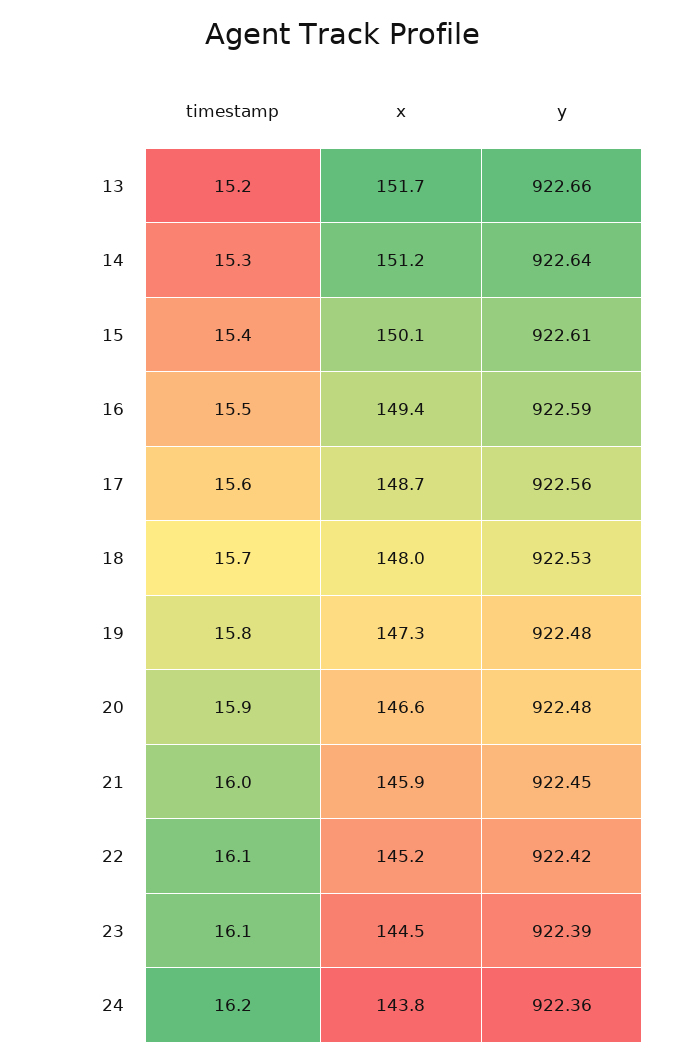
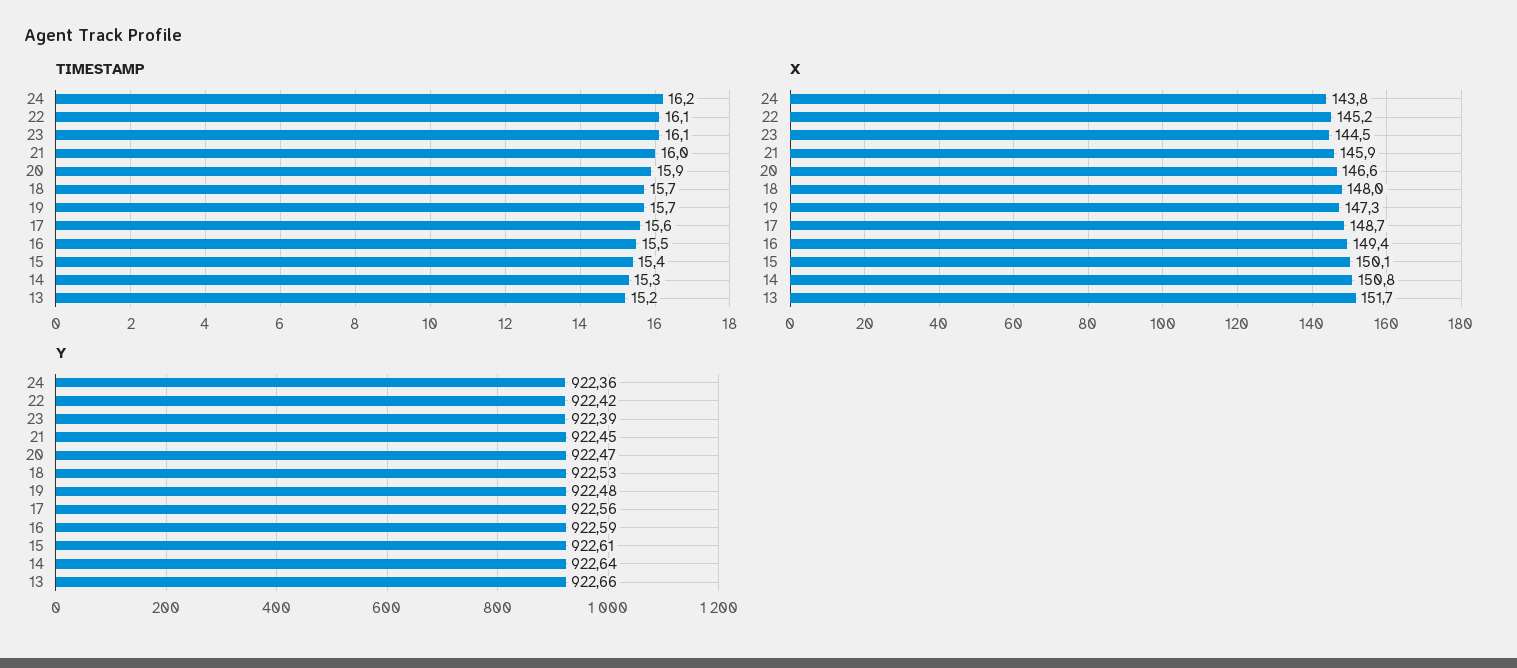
x, 14: 151.2 -> 150.8
timestamp, 19: 15.8 -> 15.7
y, 20: 922.48 -> 922.47

